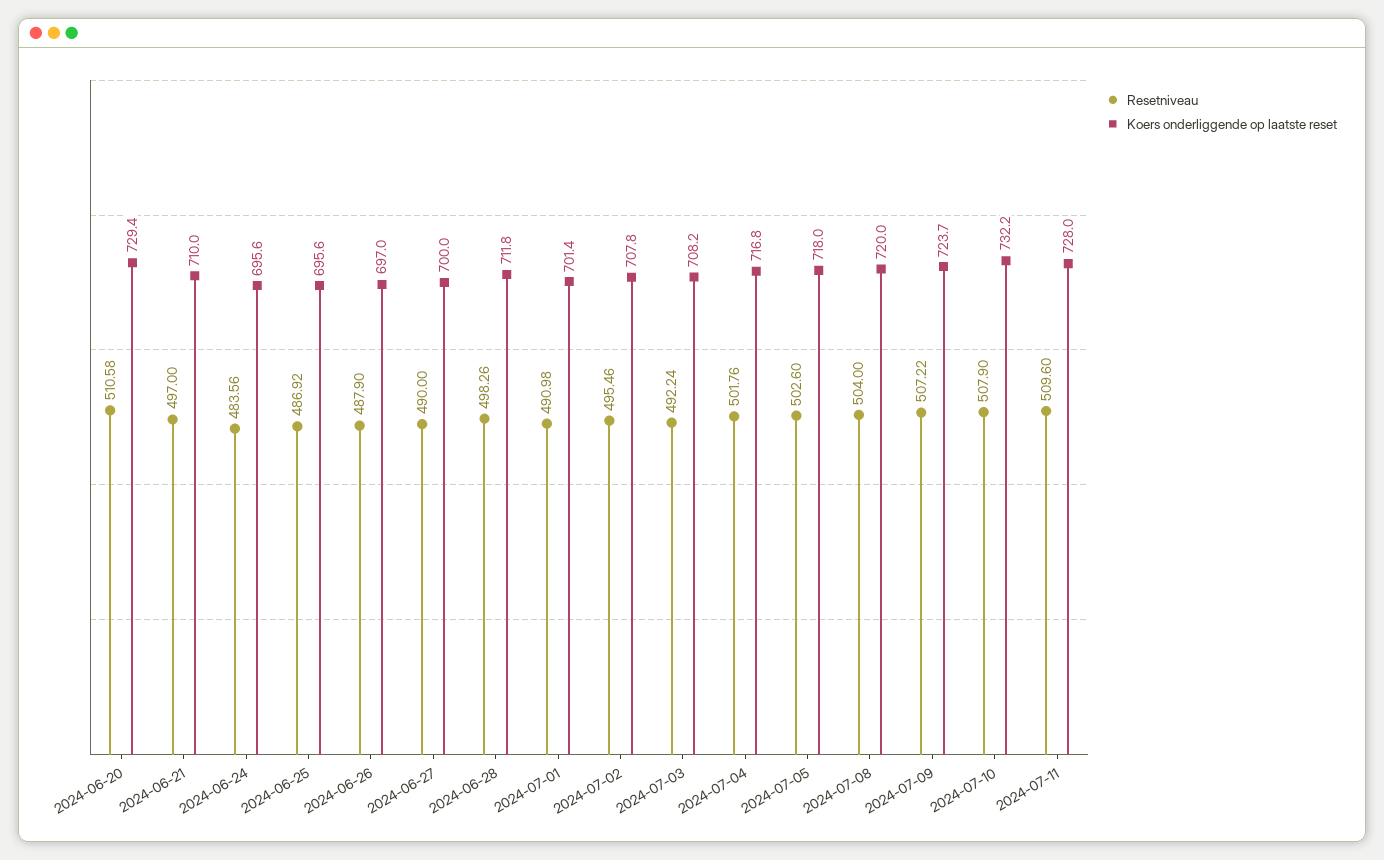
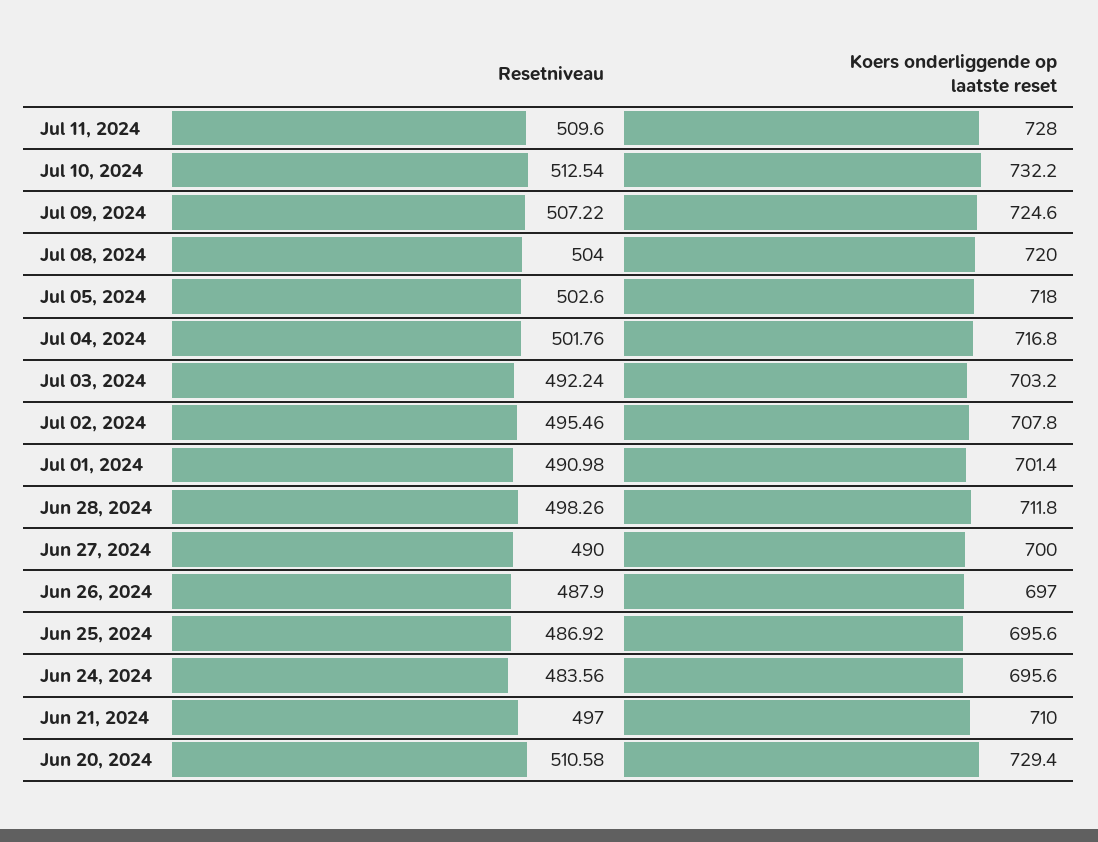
Koers onderliggende op laatste reset, 2024-07-03: 708.2 -> 703.2
Koers onderliggende op laatste reset, 2024-07-09: 723.7 -> 724.6
Resetniveau, 2024-07-10: 507.9 -> 512.54

